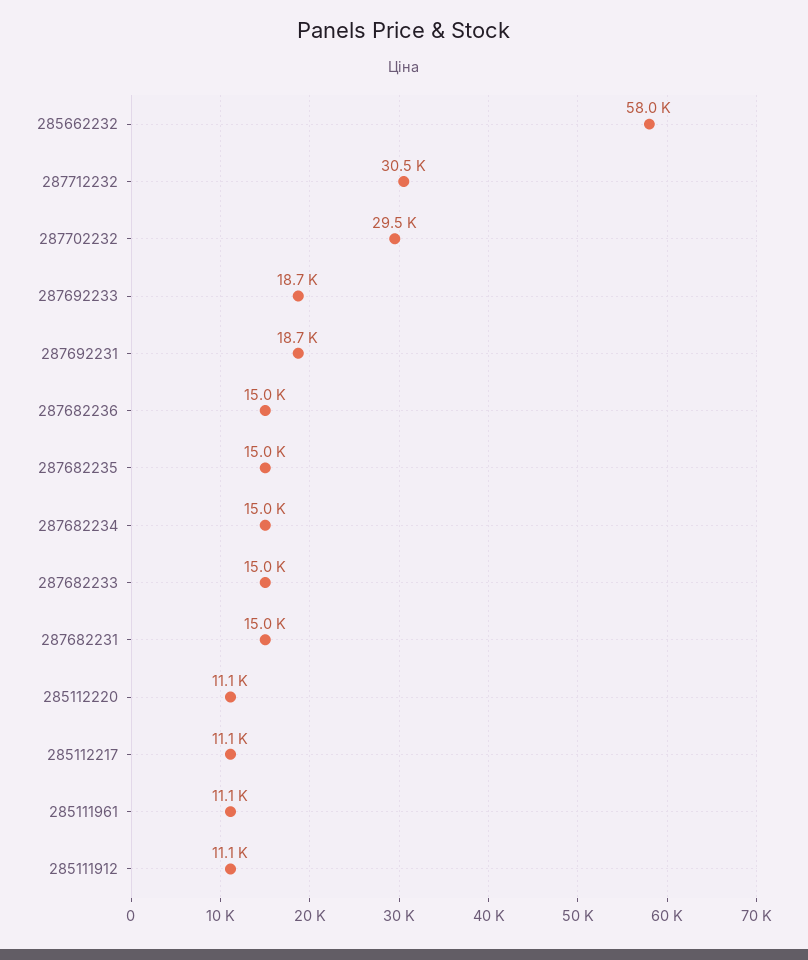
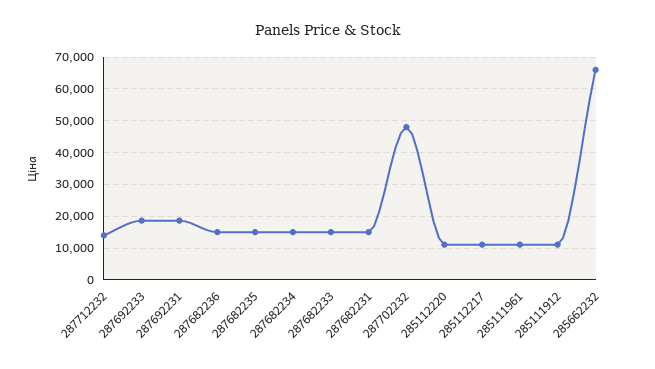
285662232: 58000 -> 66000
287712232: 30500 -> 14000
287702232: 29500 -> 48000

